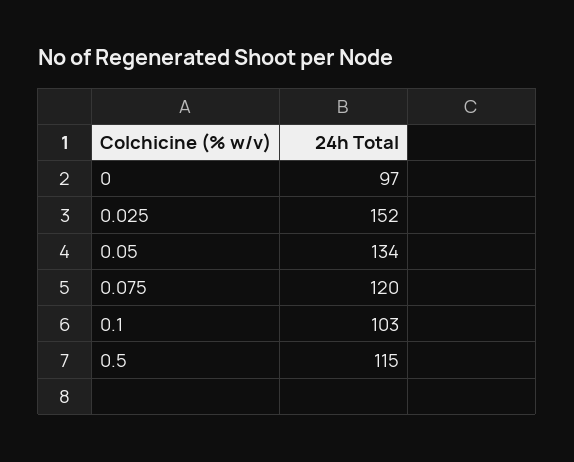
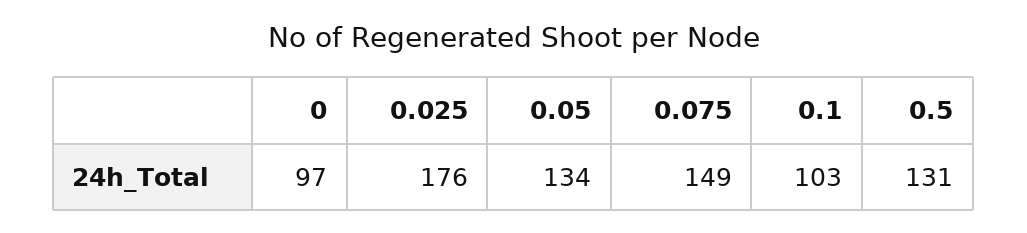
0.025: 152 -> 176
0.075: 120 -> 149
0.5: 115 -> 131

